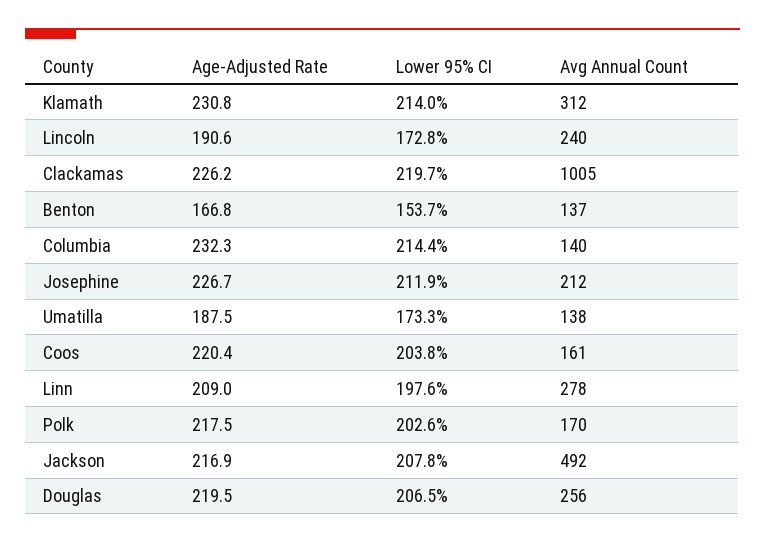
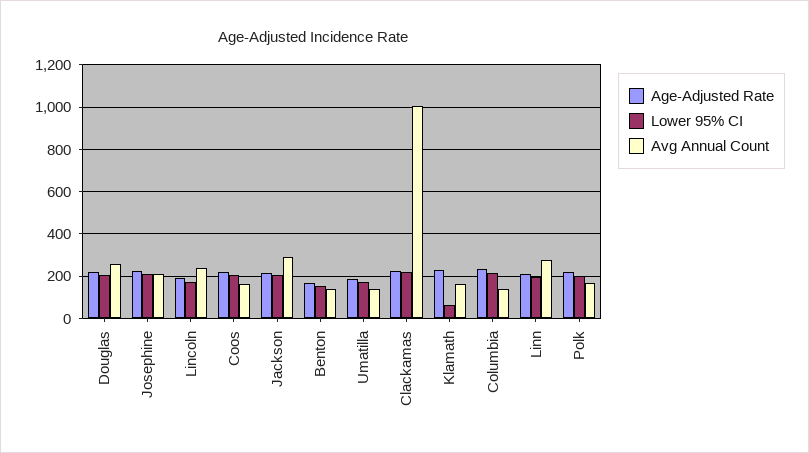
Lower 95% CI, Klamath: 214 -> 50
Avg Annual Count, Klamath: 312 -> 150
Avg Annual Count, Jackson: 492 -> 300

